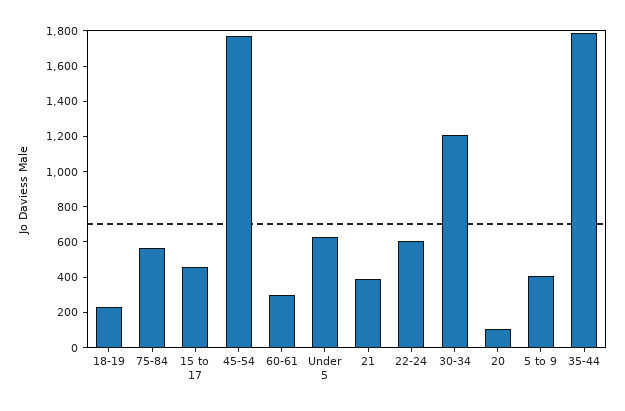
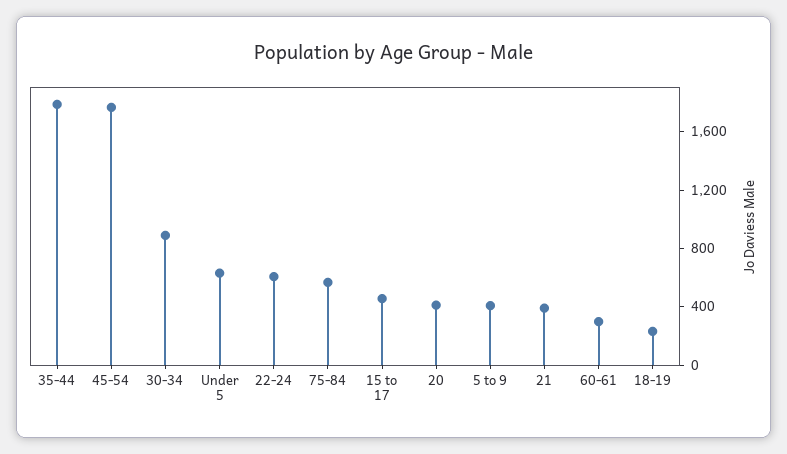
30-34: 1200 -> 900
20: 100 -> 400

